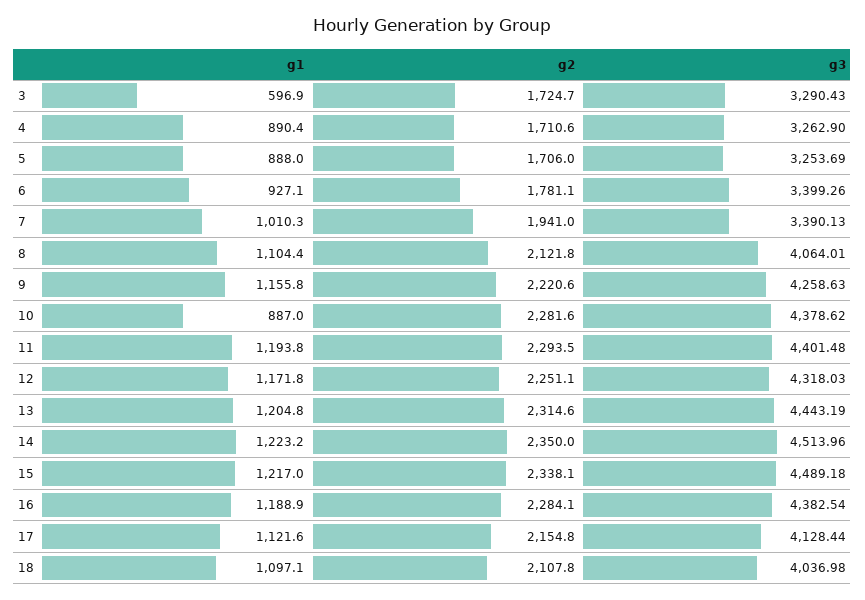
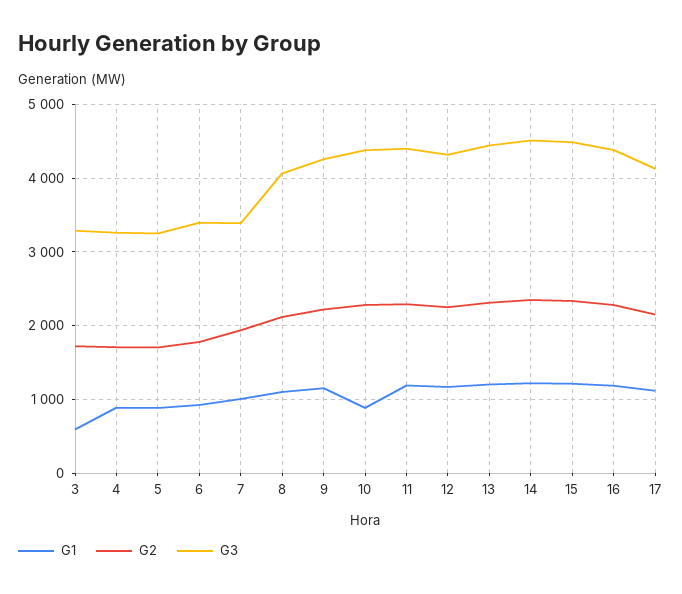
g1, 18: 1097.1 -> none
g2, 18: 2107.8 -> none
g3, 18: 4036.98 -> none

